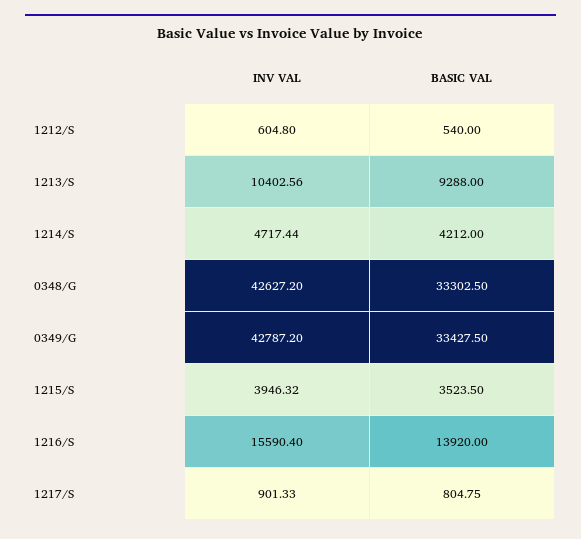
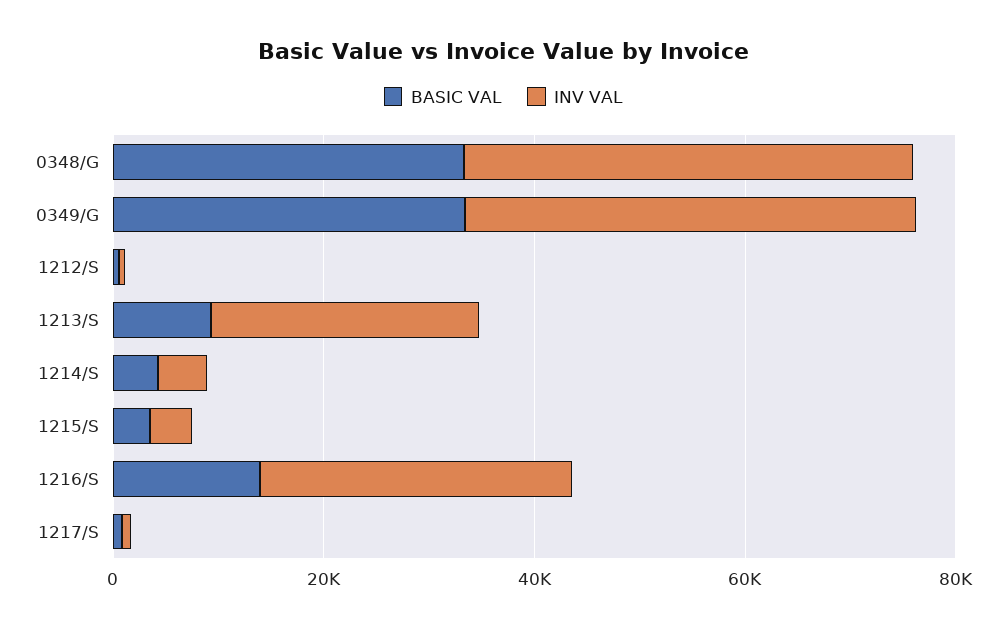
INV VAL, 1213/S: 10402.56 -> 25000
INV VAL, 1216/S: 15590.4 -> 30000

